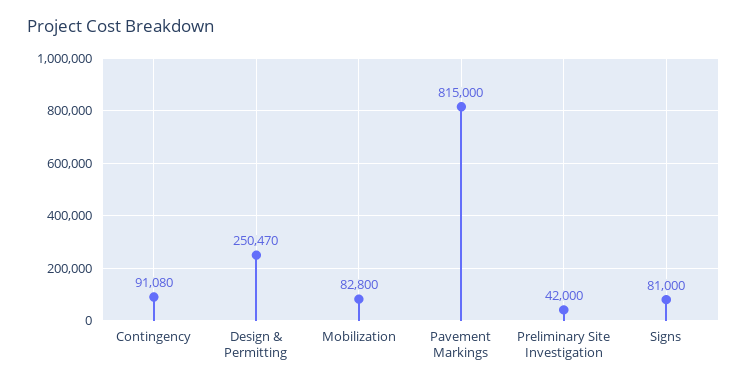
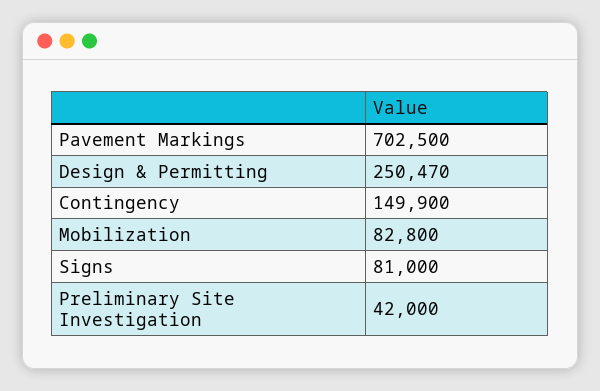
Contingency: 91080 -> 149900
Pavement Markings: 815000 -> 702500

